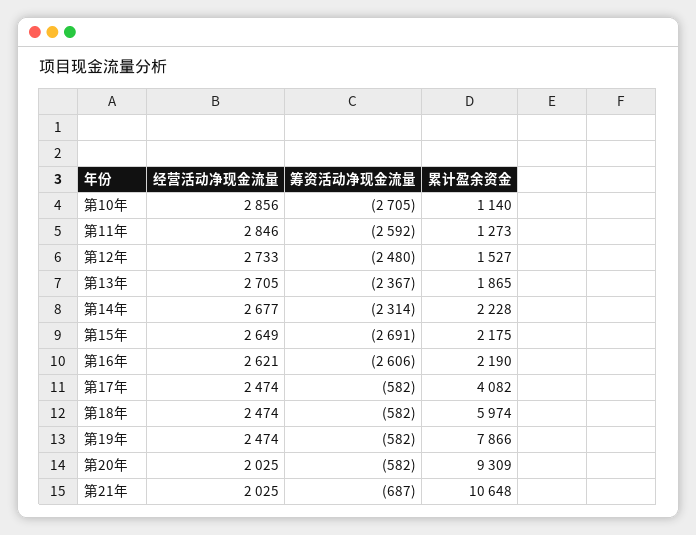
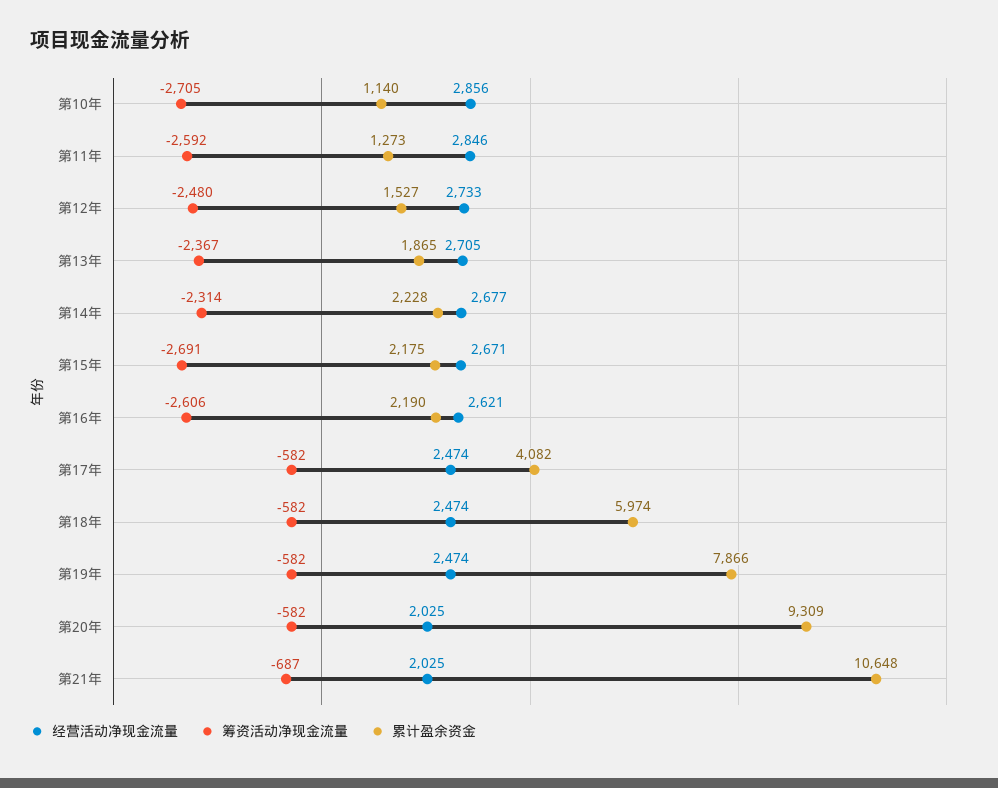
经营活动净现金流量, 第15年: 2649 -> 2671

